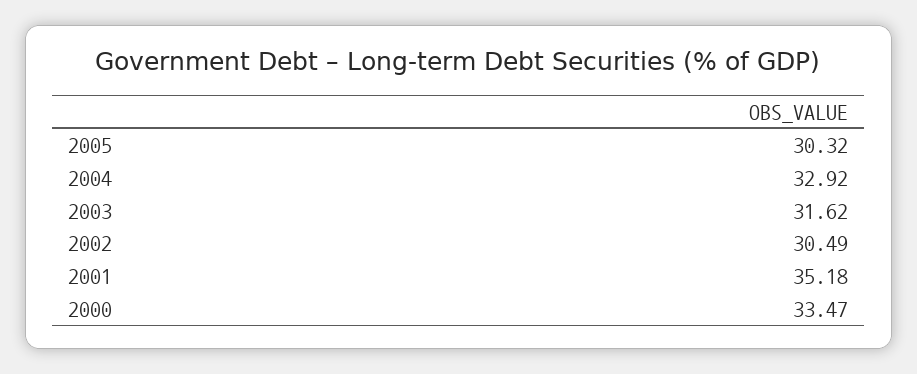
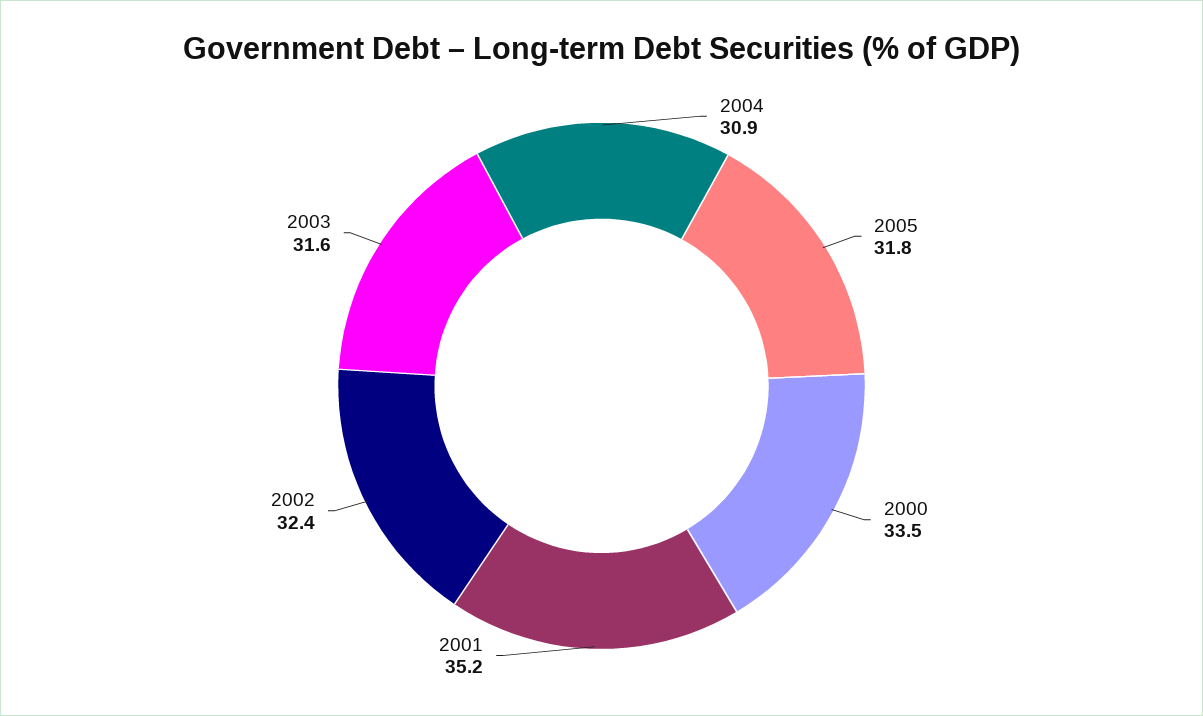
2005: 30.32 -> 31.8
2004: 32.92 -> 30.9
2002: 30.49 -> 32.4

